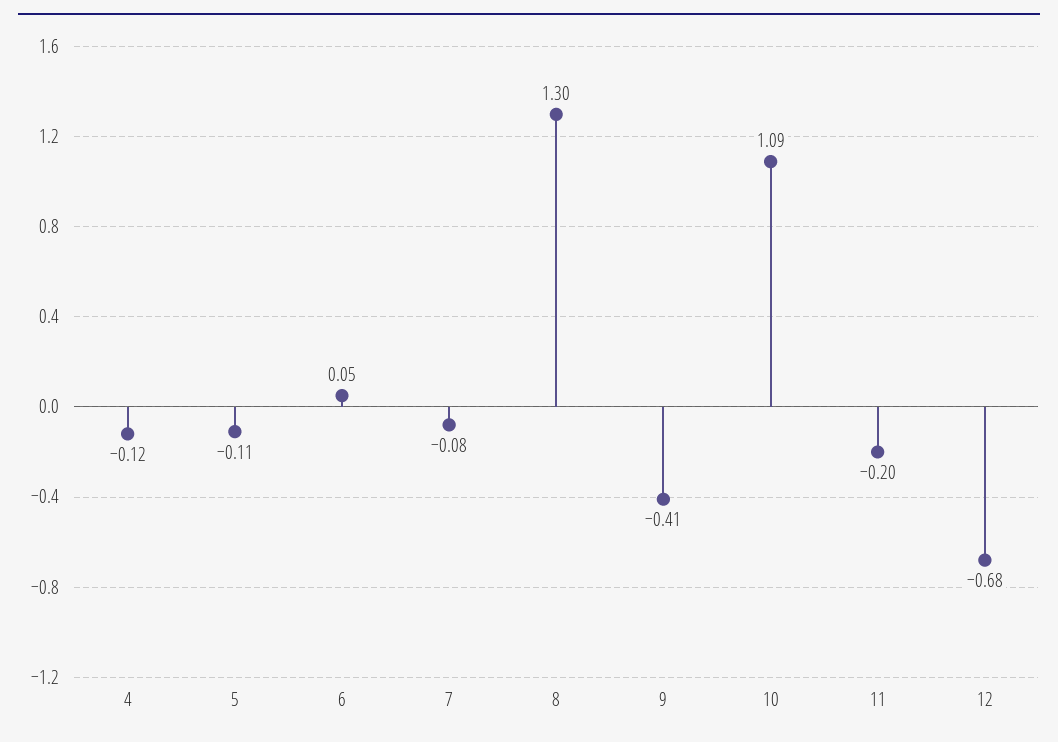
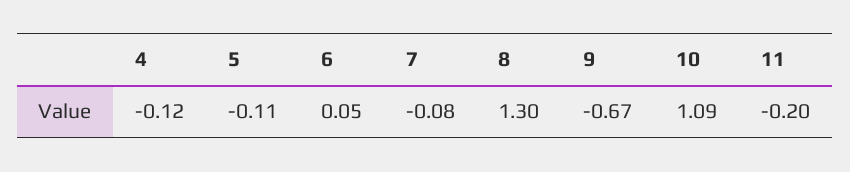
9: -0.41 -> -0.67
12: -0.68 -> none

